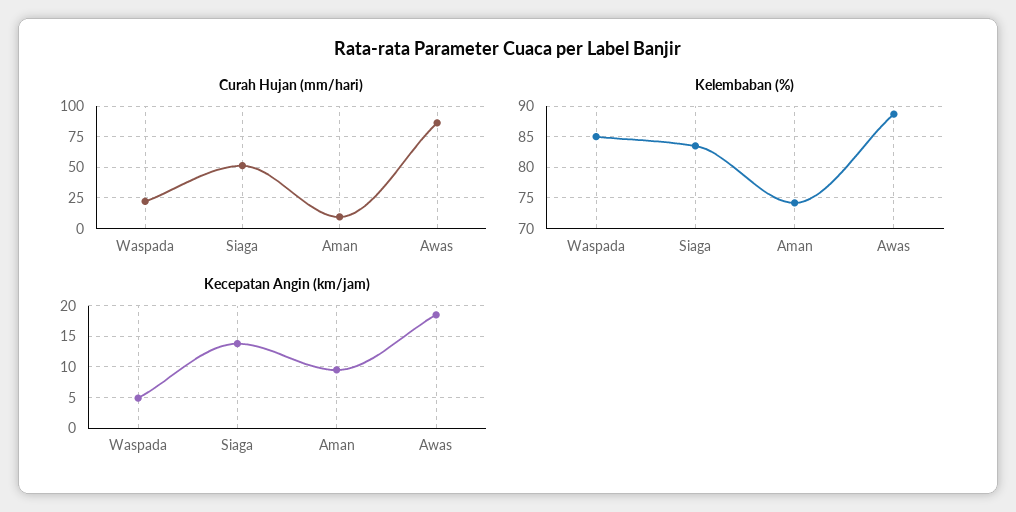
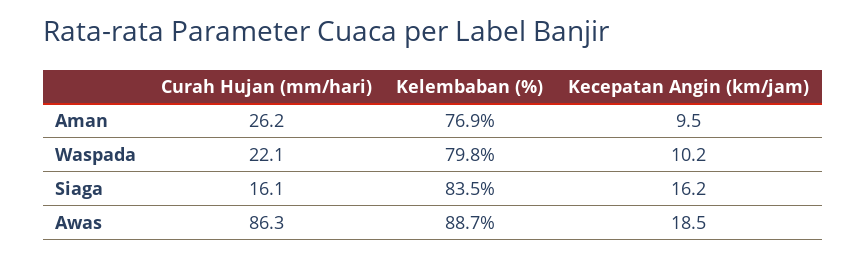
Curah Hujan (mm/hari), Siaga: 50 -> 16.1
Curah Hujan (mm/hari), Aman: 10 -> 26.2
Kelembaban (%), Waspada: 85 -> 79.8
Kelembaban (%), Aman: 74 -> 76.9
Kecepatan Angin (km/jam), Waspada: 5 -> 10.2
Kecepatan Angin (km/jam), Siaga: 14 -> 16.2

